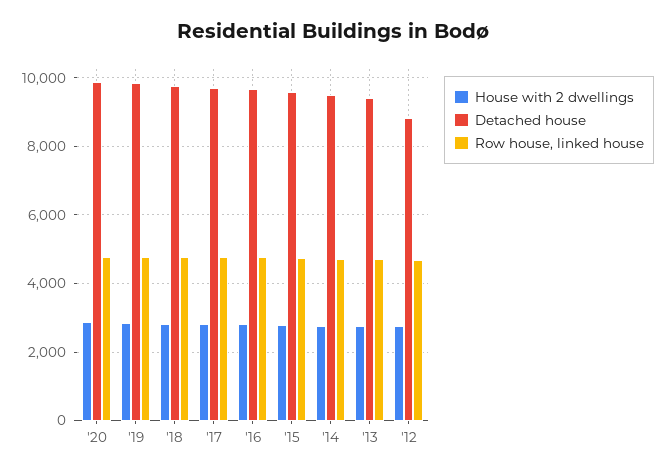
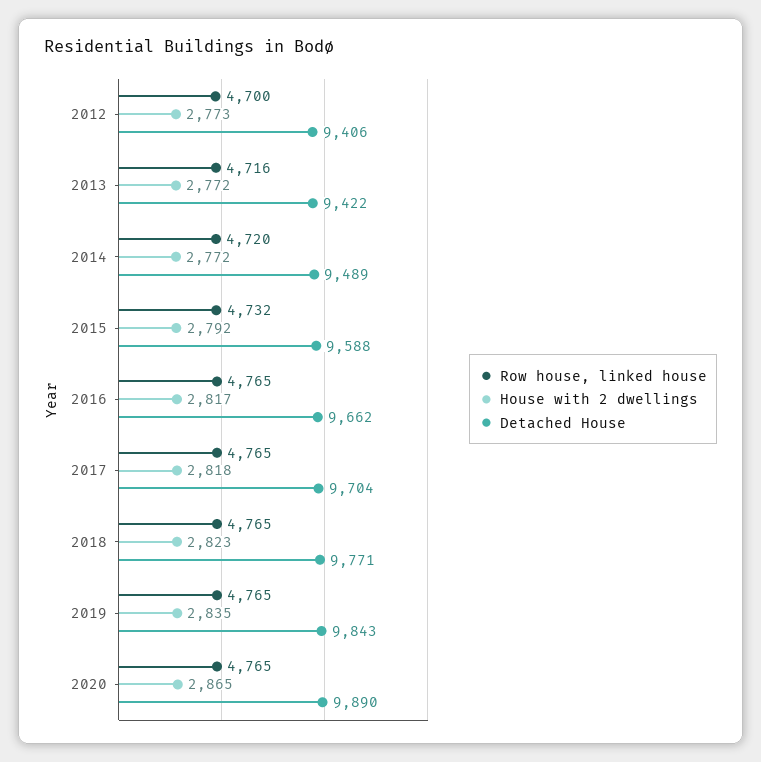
Detached house, '12: 8800 -> 9406

